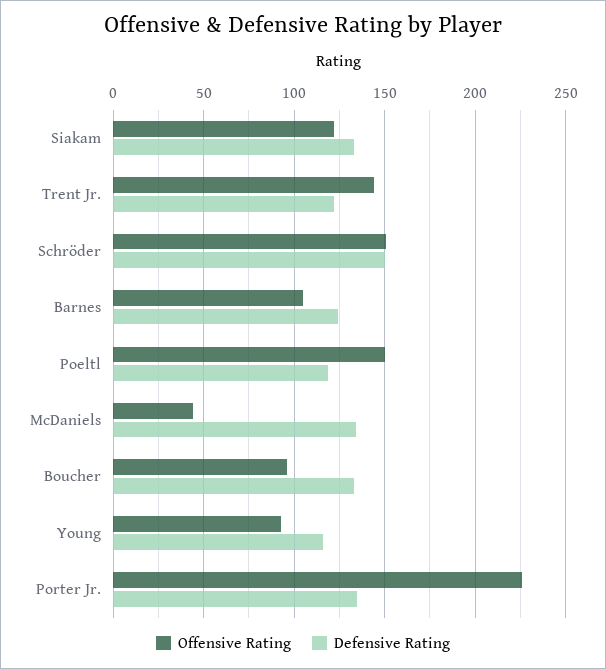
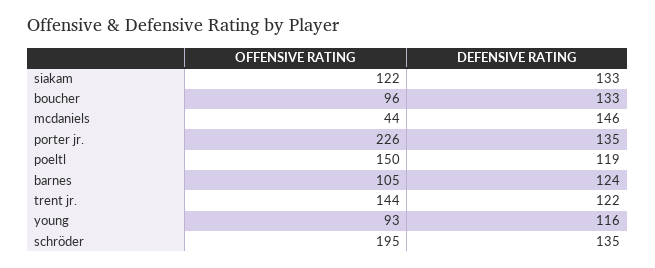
Offensive Rating, Schröder: 150 -> 195
Defensive Rating, Schröder: 150 -> 135
Defensive Rating, McDaniels: 135 -> 146

